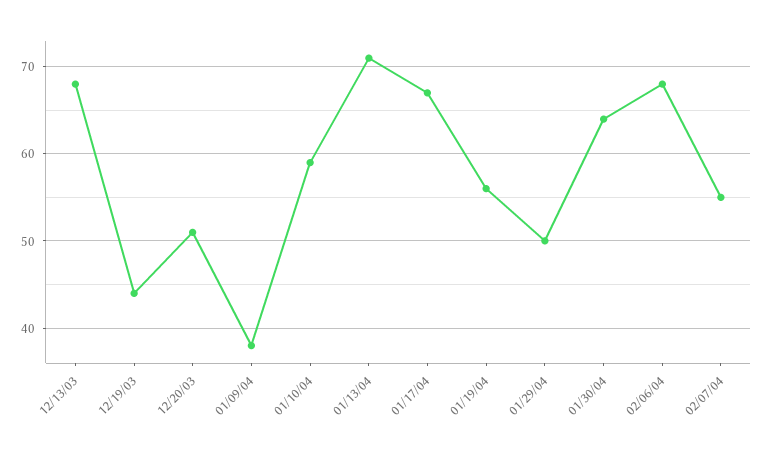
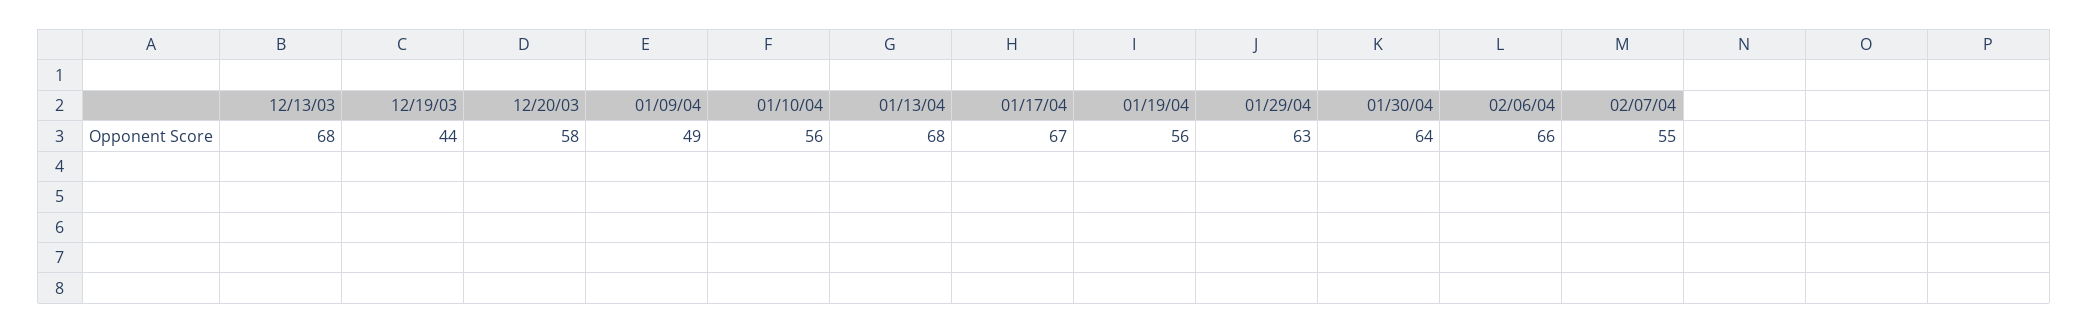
12/20/03: 51 -> 58
01/09/04: 38 -> 49
01/10/04: 59 -> 56
01/13/04: 71 -> 68
01/29/04: 50 -> 63
02/06/04: 68 -> 66

